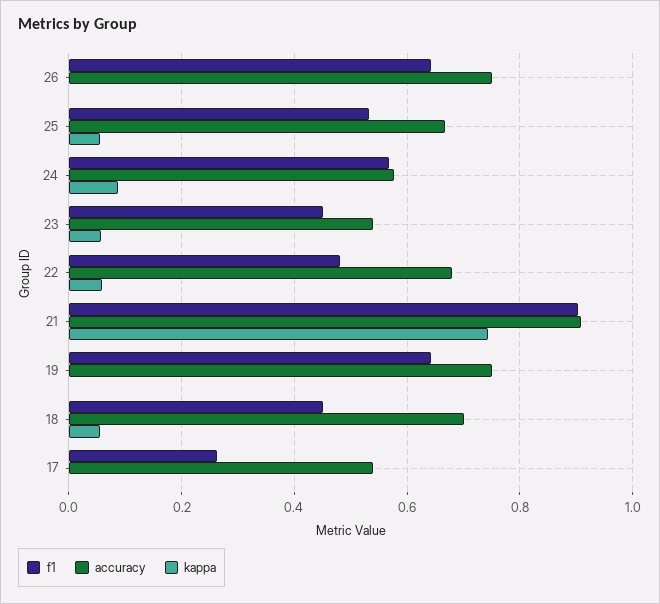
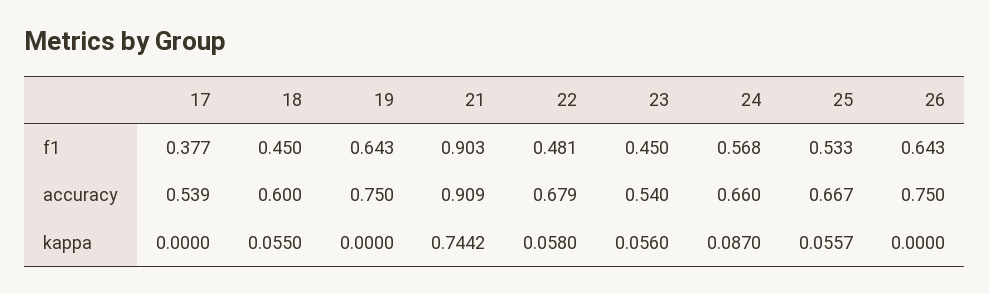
accuracy, 24: 0.58 -> 0.66
accuracy, 18: 0.7 -> 0.6
f1, 17: 0.26 -> 0.377

